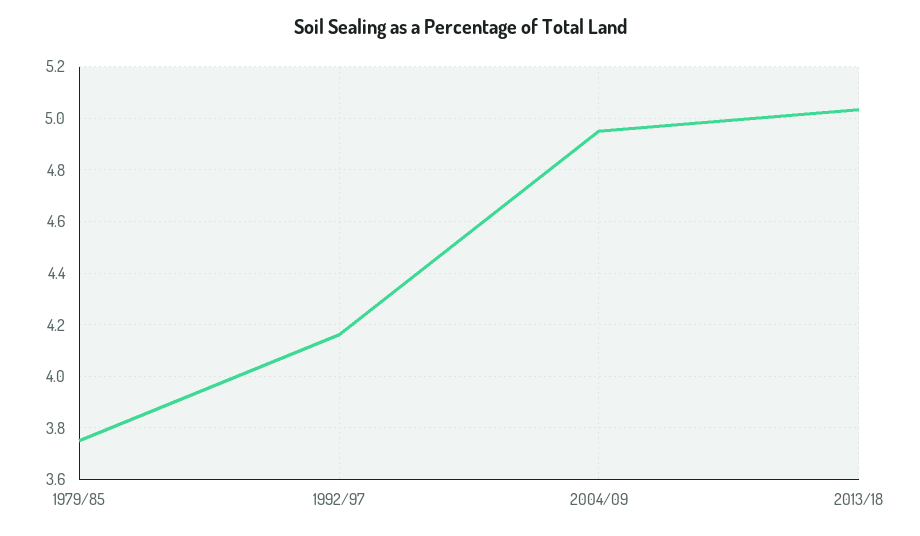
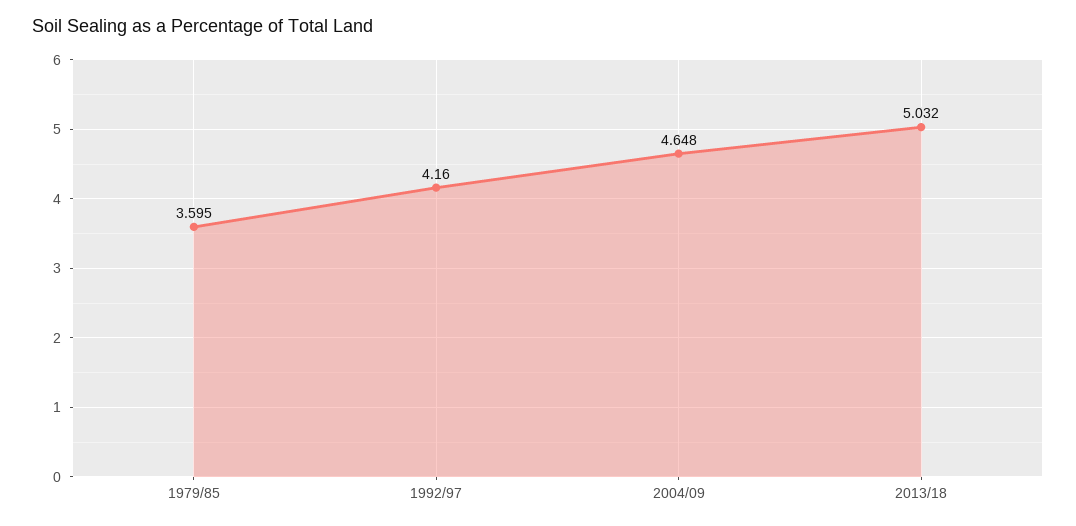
1979/85: 3.75 -> 3.595
2004/09: 4.95 -> 4.648

